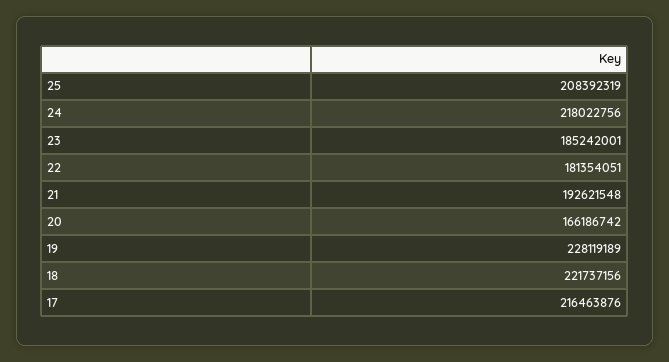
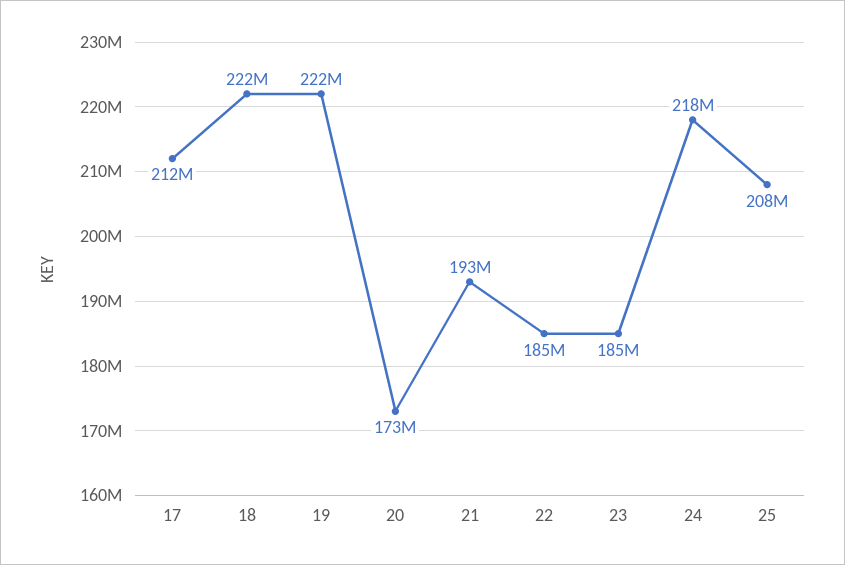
22: 181354051 -> 185000000
20: 166186742 -> 173000000
19: 228119189 -> 222000000
17: 216463876 -> 212000000

